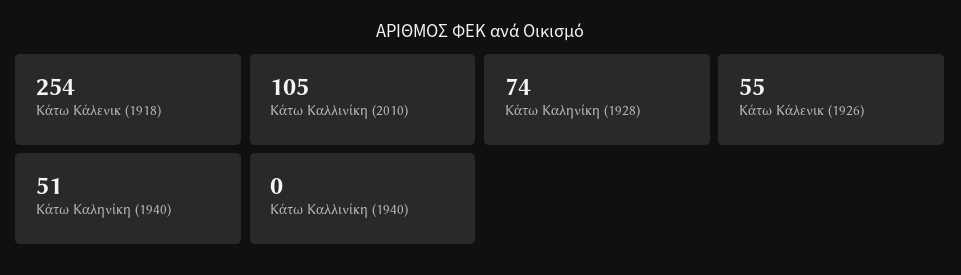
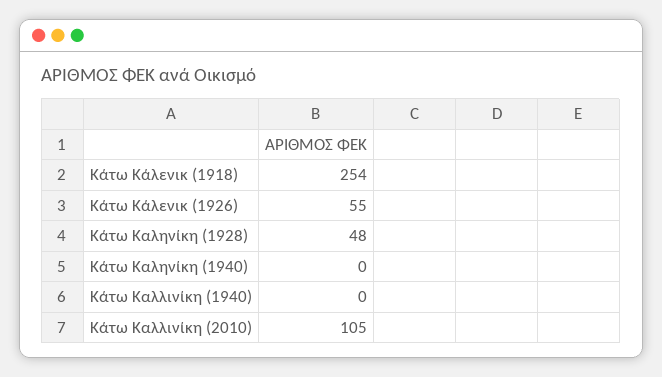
Κάτω Καληνίκη (1928): 74 -> 48
Κάτω Καληνίκη (1940): 51 -> 0

